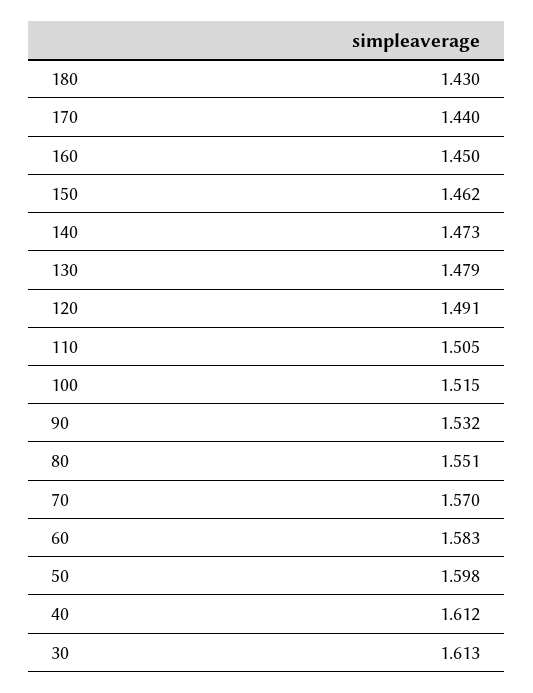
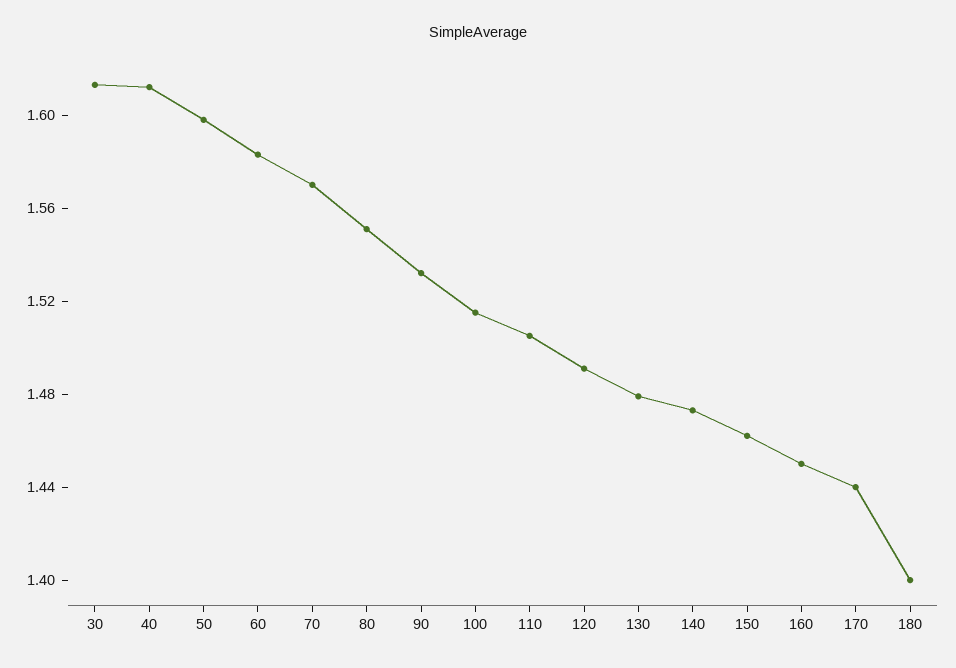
180: 1.43 -> 1.4

